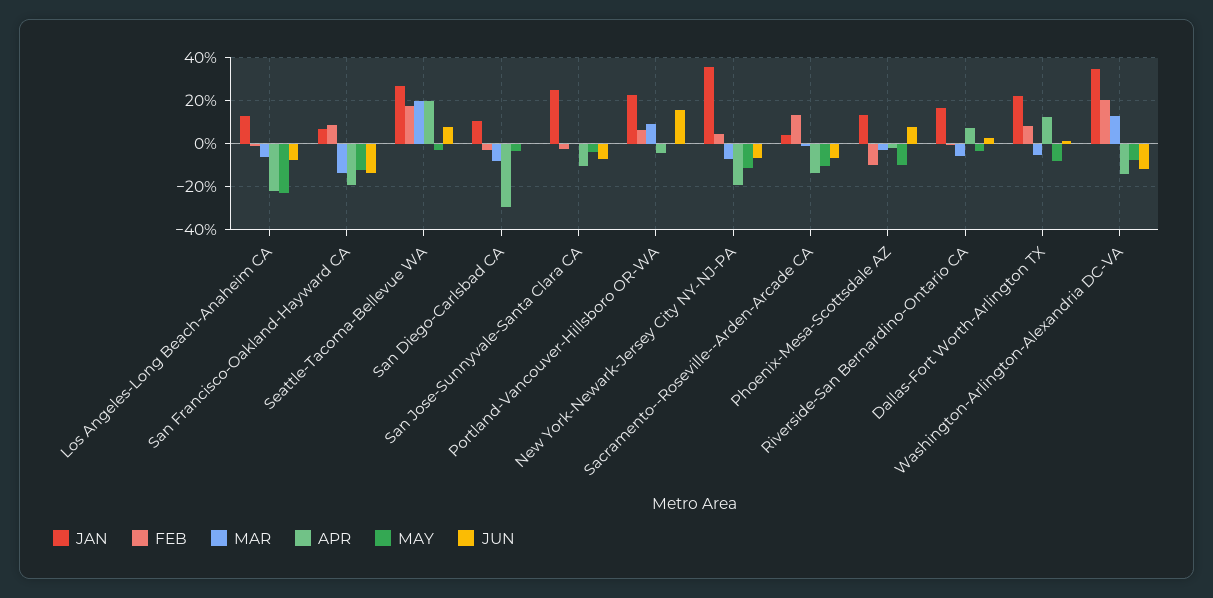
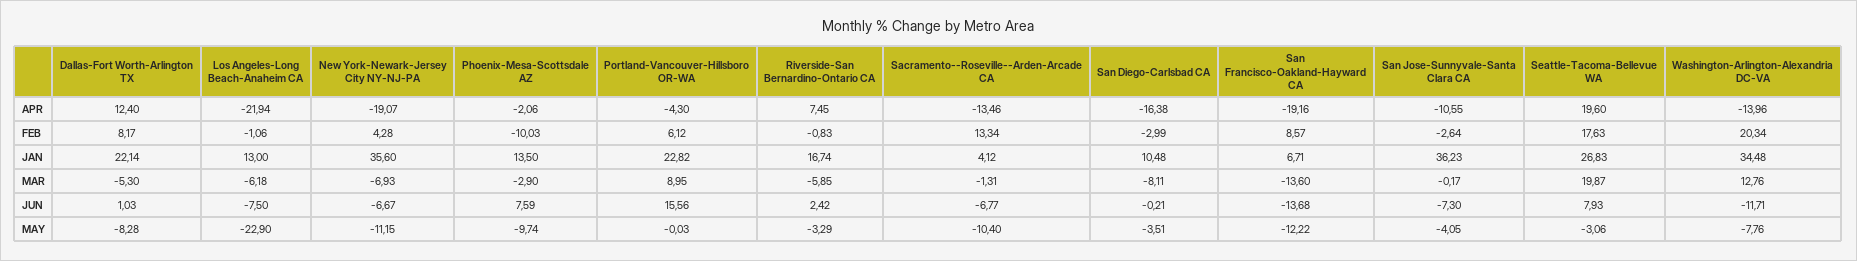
APR, San Diego-Carlsbad CA: -30 -> -16.38
JAN, San Jose-Sunnyvale-Santa Clara CA: 25 -> 36.23

